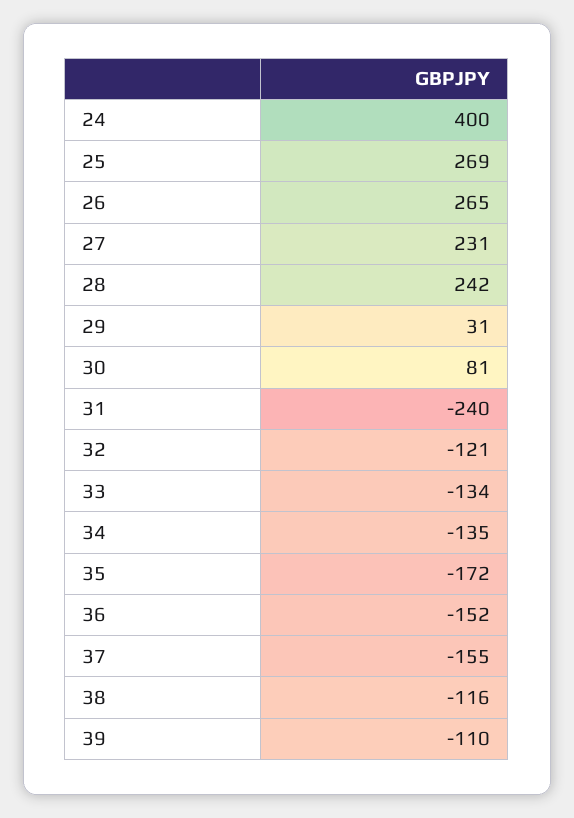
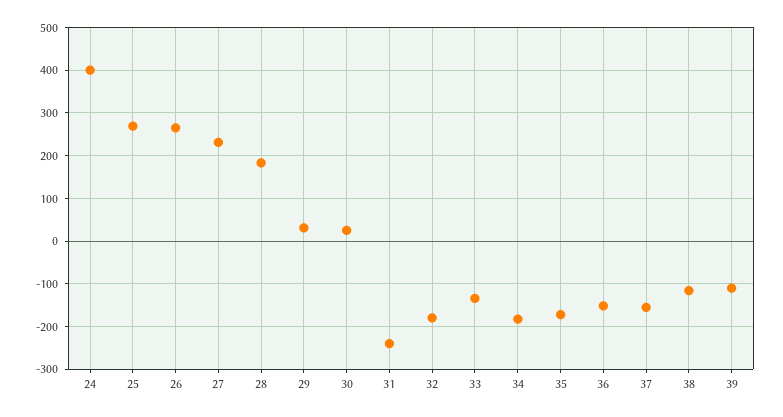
28: 242 -> 180
30: 81 -> 20
32: -121 -> -180
34: -135 -> -180

